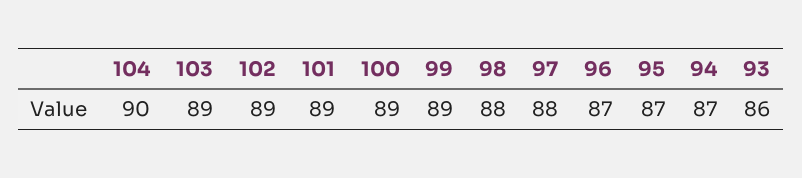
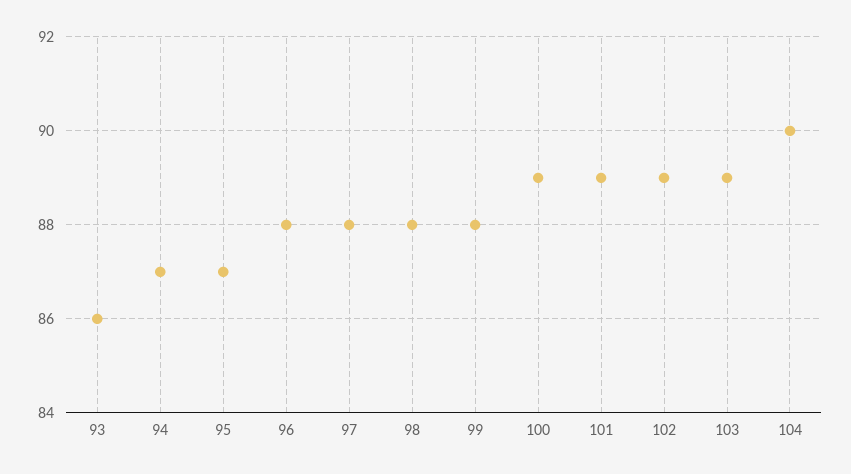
99: 89 -> 88
96: 87 -> 88

